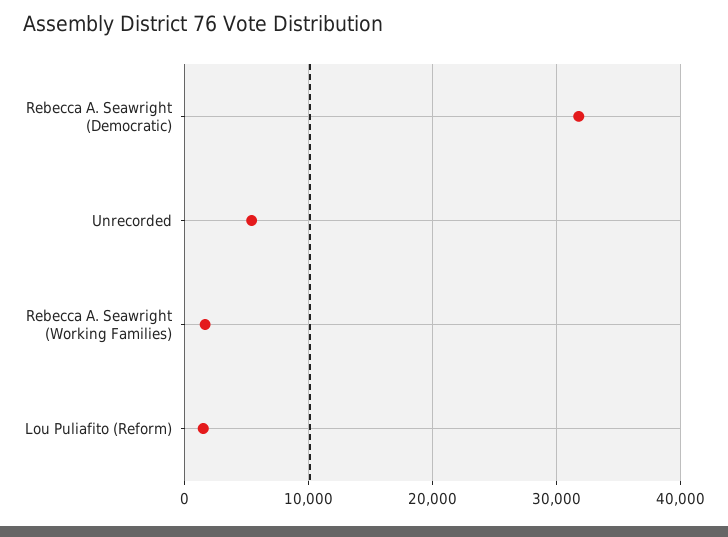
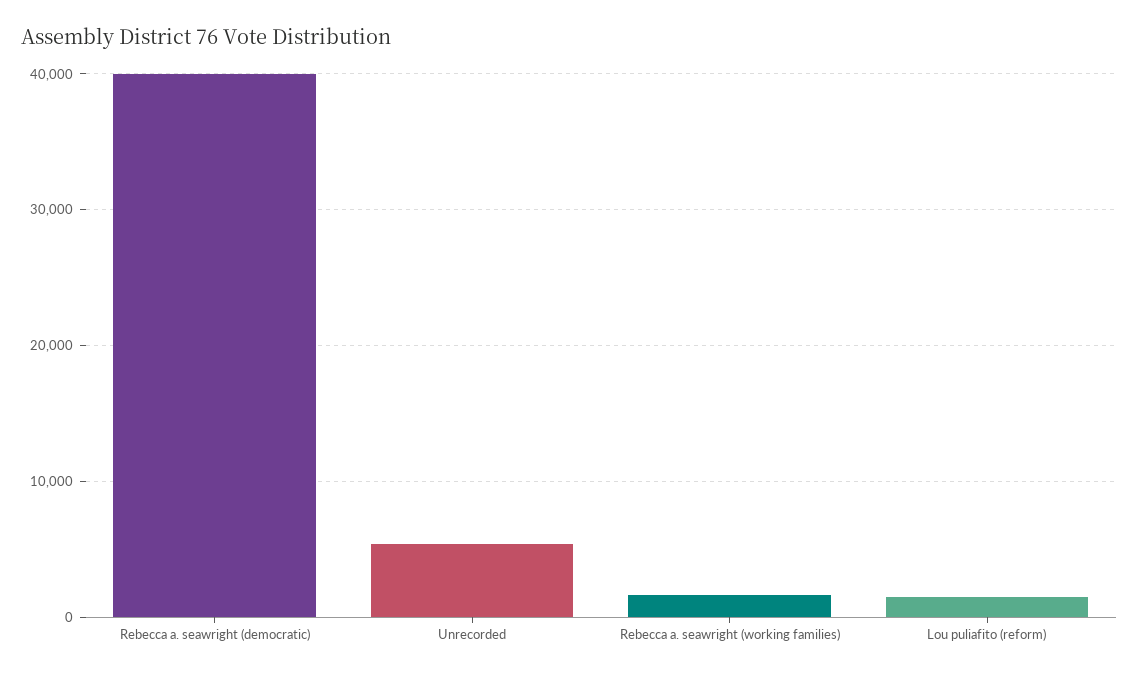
Rebecca A. Seawright (Democratic): 32000 -> 40000

